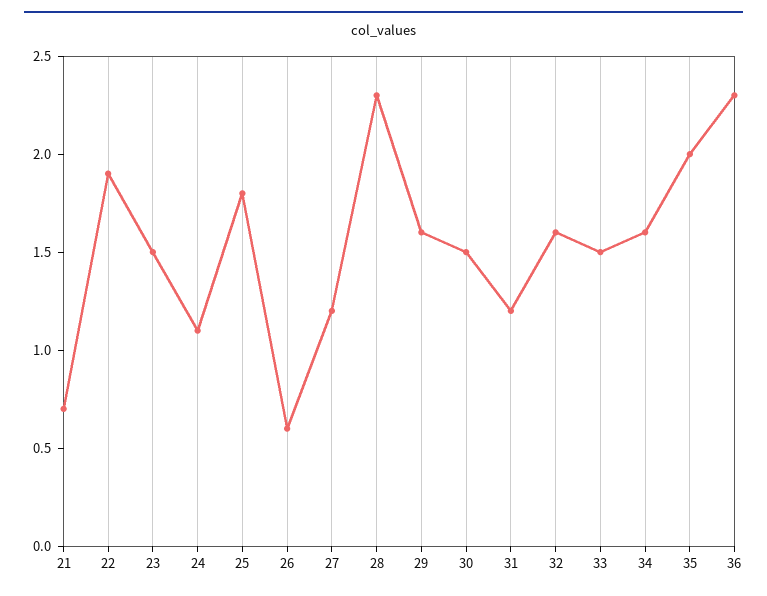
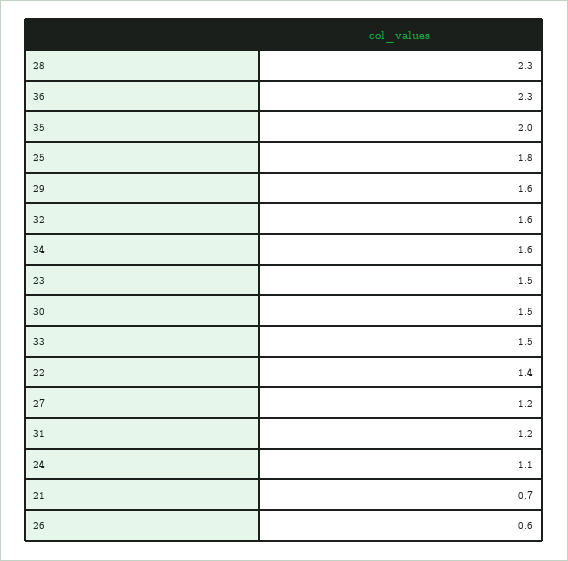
22: 1.9 -> 1.4

